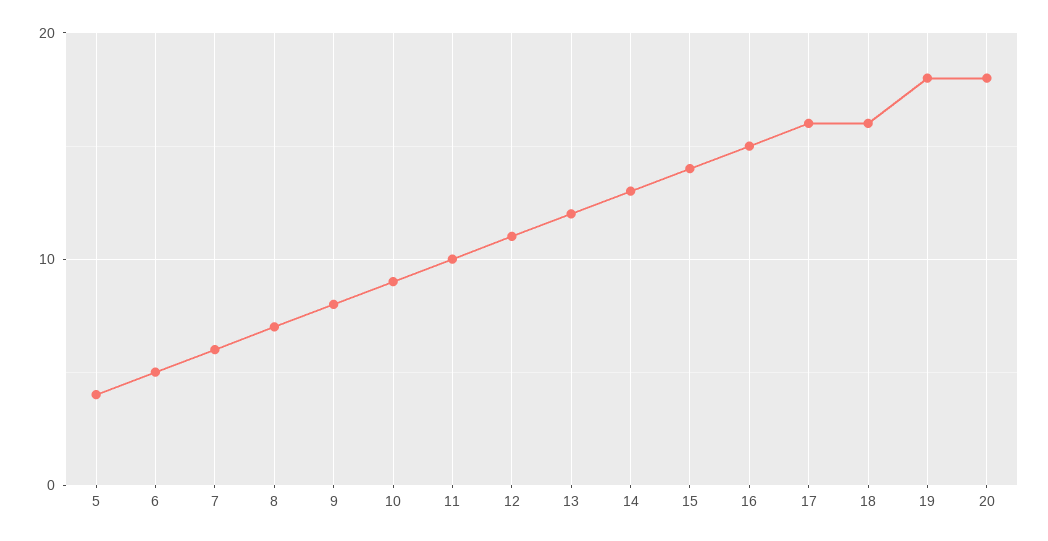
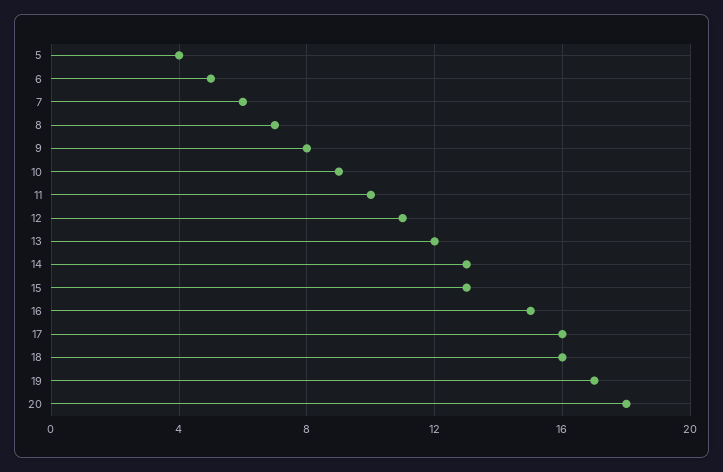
15: 14 -> 13
19: 18 -> 17

